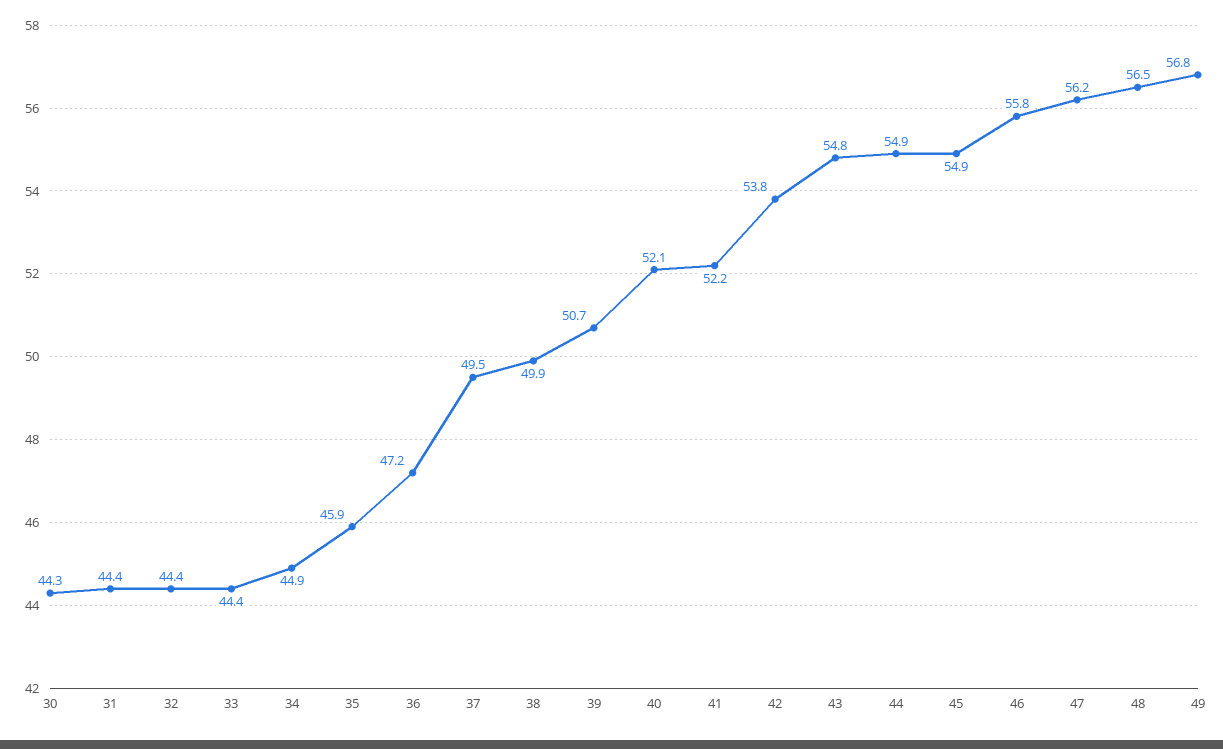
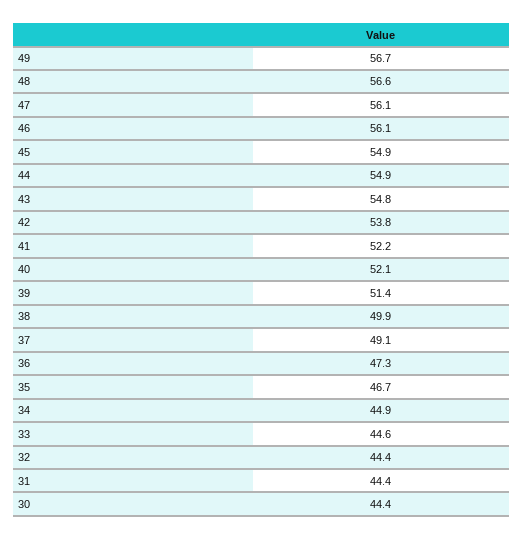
30: 44.3 -> 44.4
33: 44.4 -> 44.6
35: 45.9 -> 46.7
36: 47.2 -> 47.3
37: 49.5 -> 49.1
39: 50.7 -> 51.4
46: 55.8 -> 56.1
47: 56.2 -> 56.1
48: 56.5 -> 56.6
49: 56.8 -> 56.7

